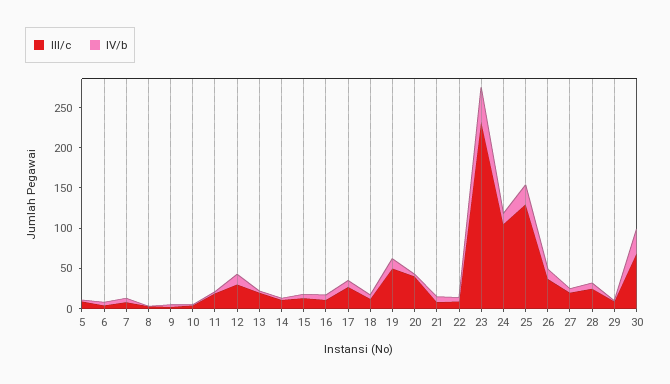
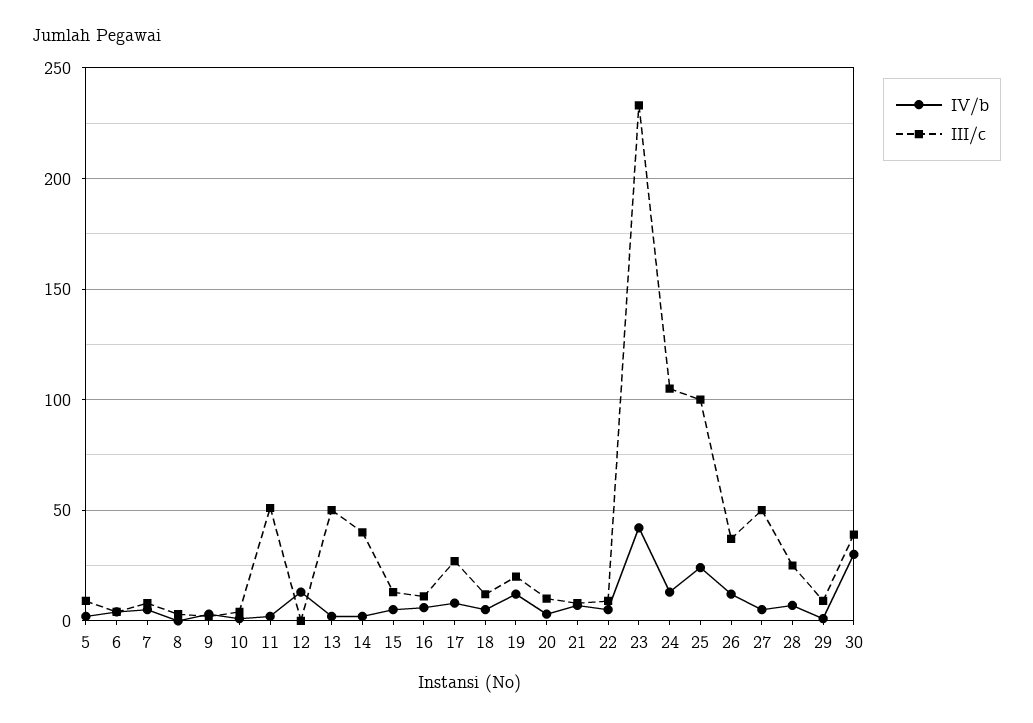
III/c, 11: 20 -> 50
III/c, 12: 30 -> 0
III/c, 13: 20 -> 50
III/c, 14: 10 -> 40
III/c, 19: 50 -> 20
III/c, 20: 40 -> 10
III/c, 25: 130 -> 100
III/c, 27: 20 -> 50
III/c, 30: 70 -> 40

